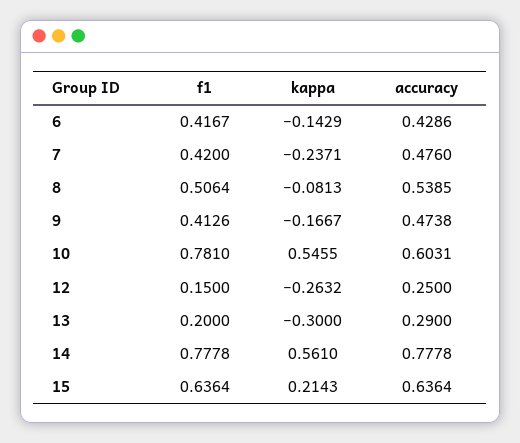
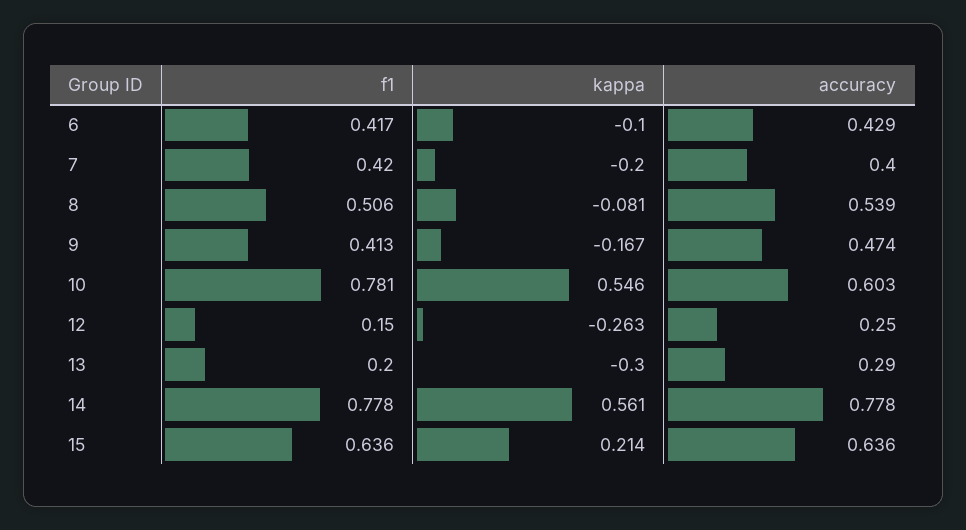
kappa, 6: -0.1429 -> -0.1
kappa, 7: -0.2371 -> -0.2
accuracy, 7: 0.476 -> 0.4

